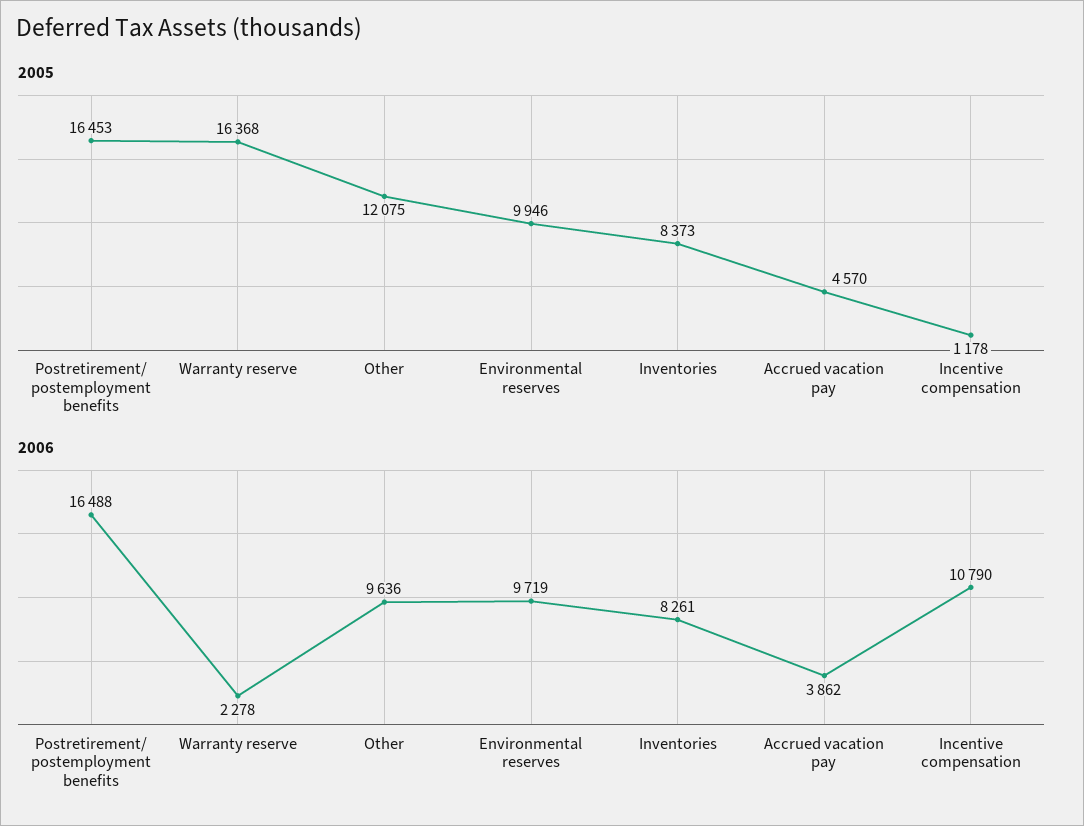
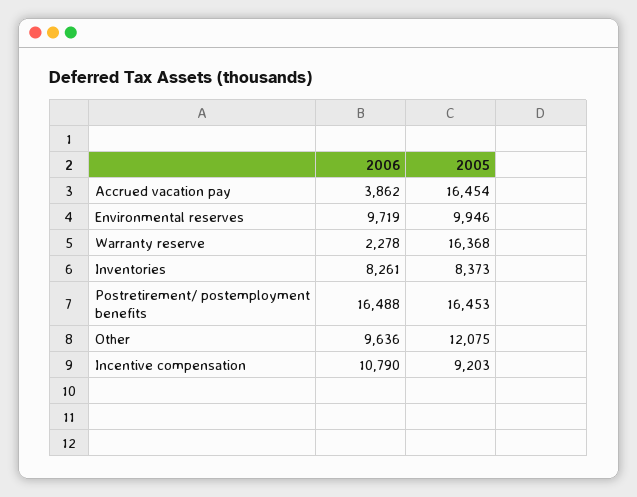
2005, Accrued vacation pay: 4570 -> 16454
2005, Incentive compensation: 1178 -> 9203

